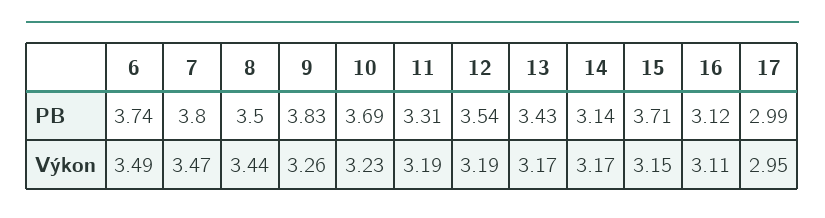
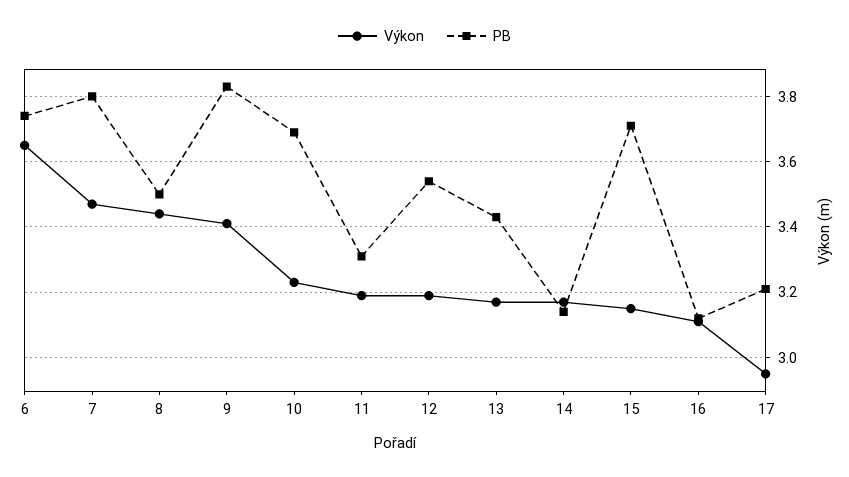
PB, 17: 2.99 -> 3.2
Výkon, 6: 3.49 -> 3.65
Výkon, 9: 3.26 -> 3.4

